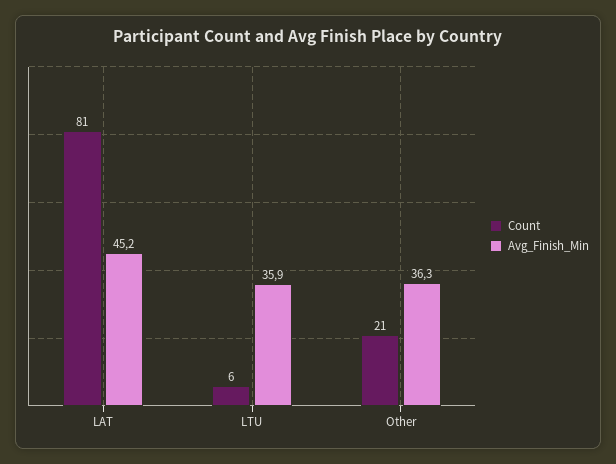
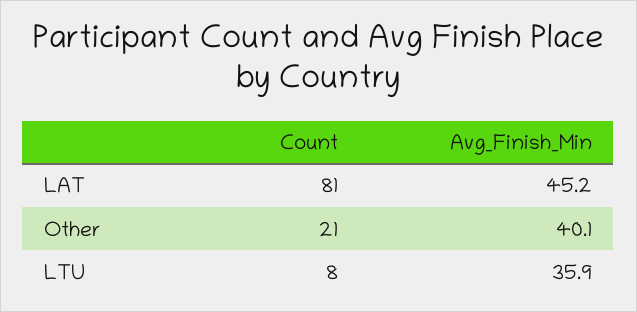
Count, LTU: 6 -> 8
Avg_Finish_Min, Other: 36.3 -> 40.1

